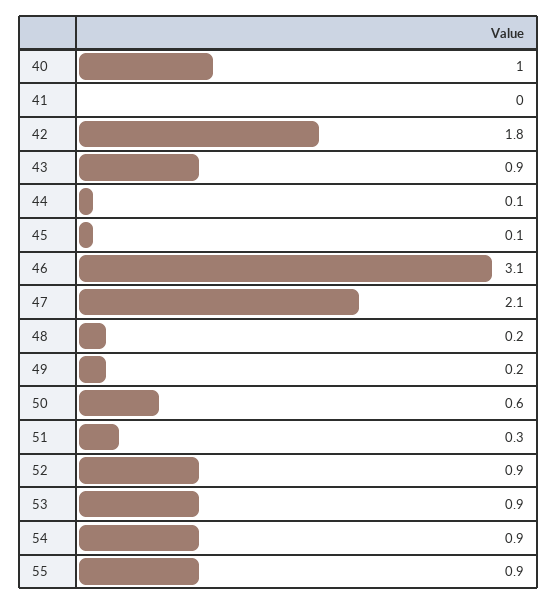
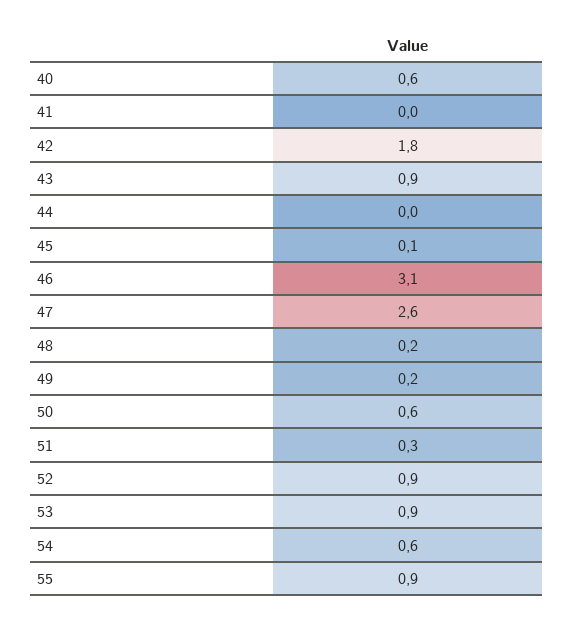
40: 1 -> 0.6
44: 0.1 -> 0
47: 2.1 -> 2.6
54: 0.9 -> 0.6

